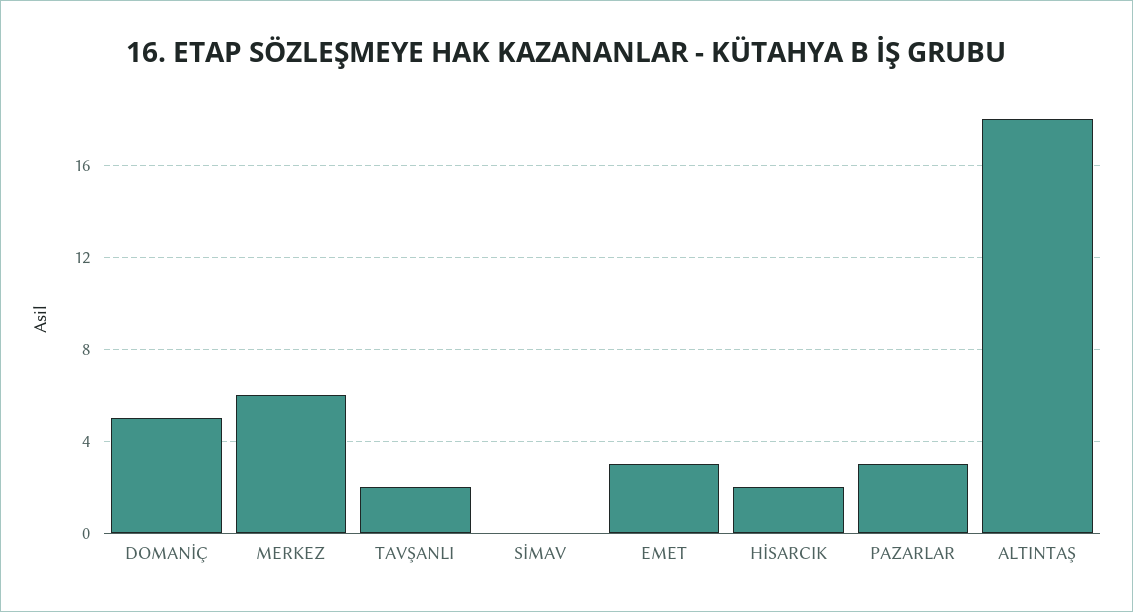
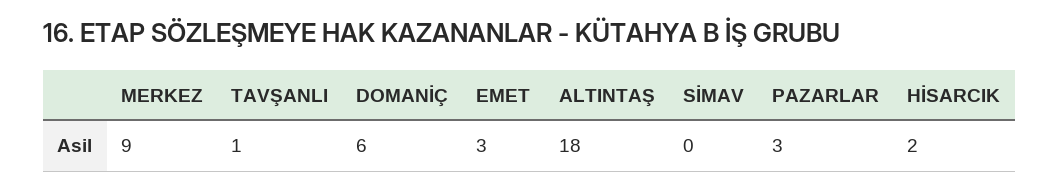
DOMANİÇ: 5 -> 6
MERKEZ: 6 -> 9
TAVŞANLI: 2 -> 1

